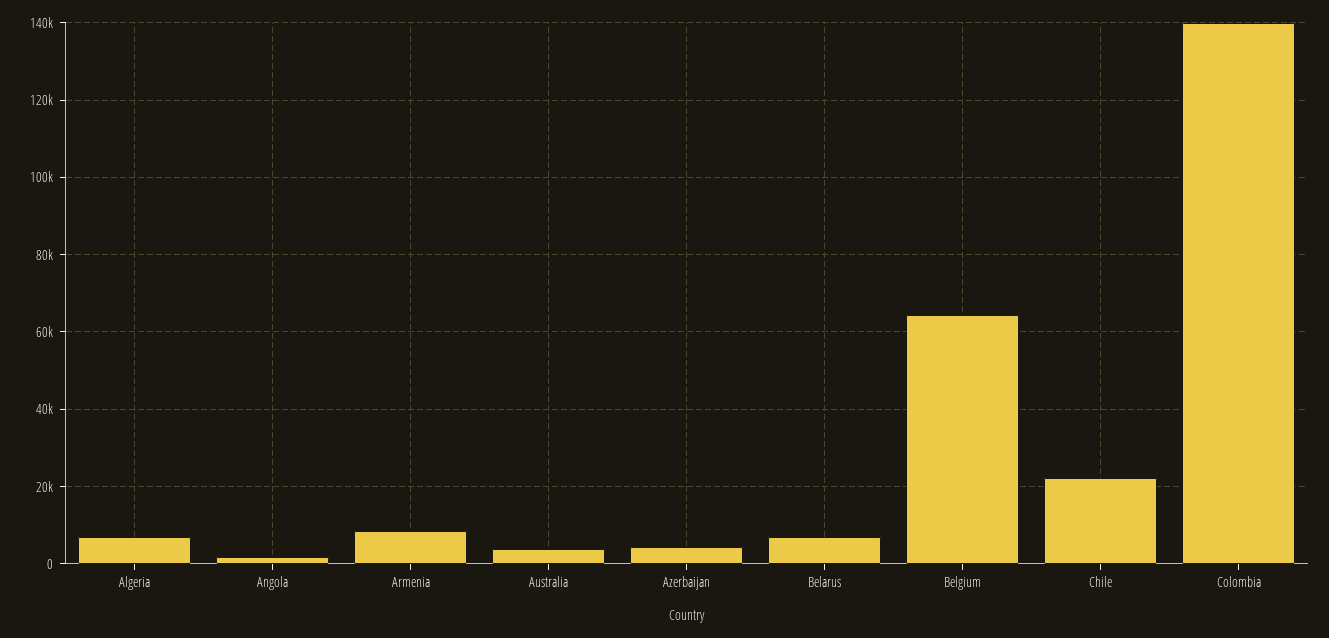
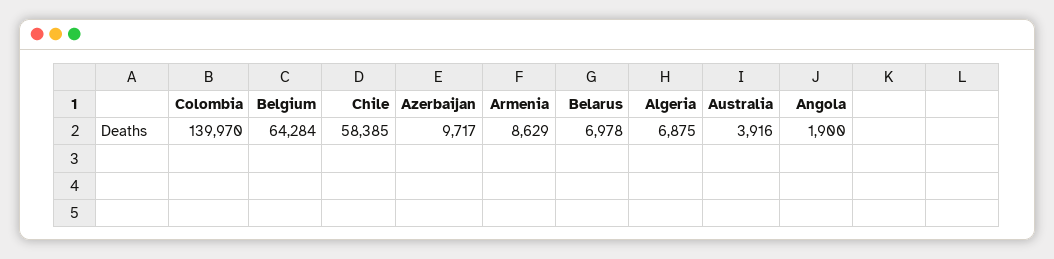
Azerbaijan: 4000 -> 9717
Chile: 22000 -> 58385

